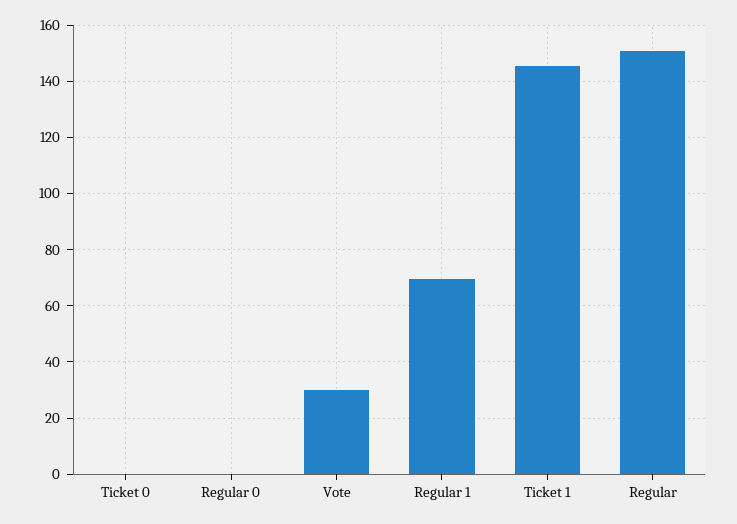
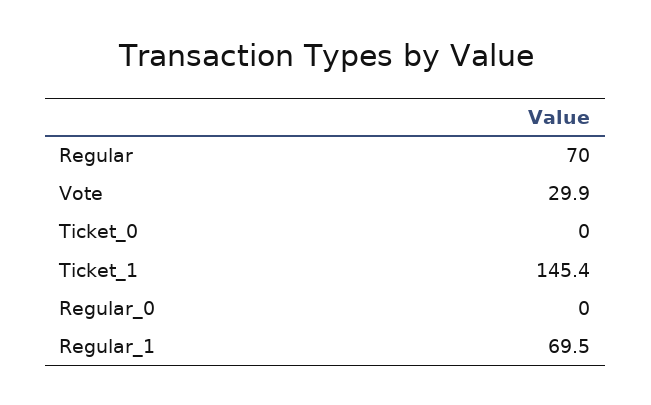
Regular: 150 -> 70

